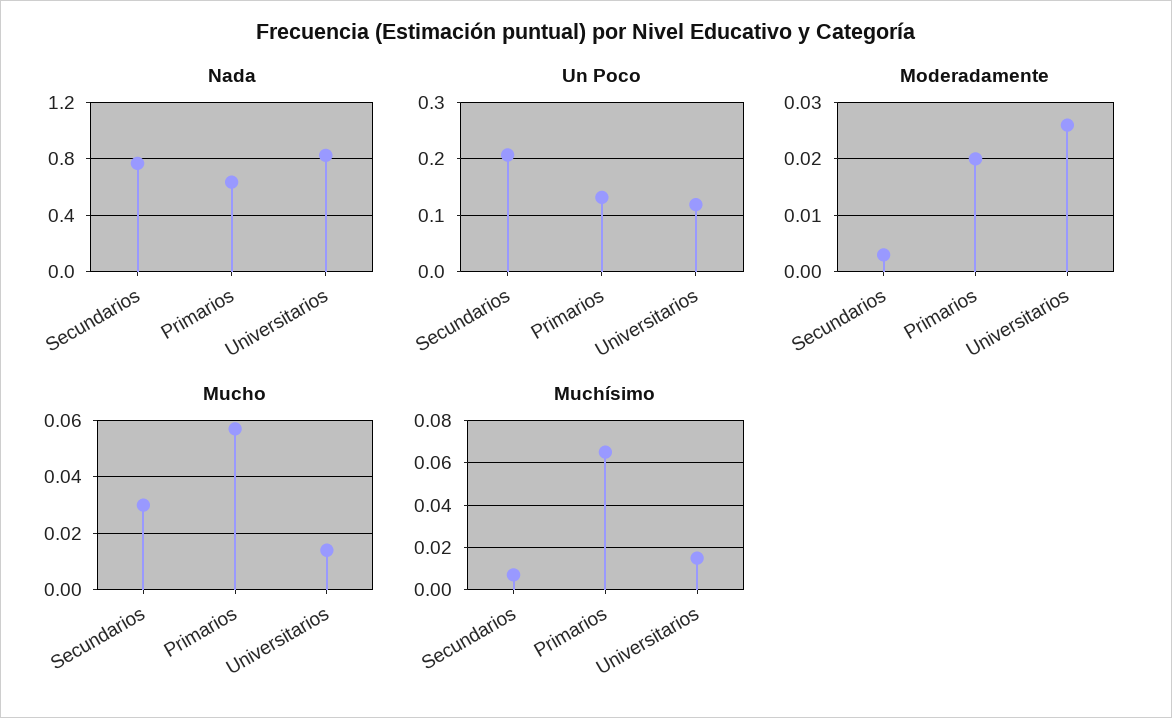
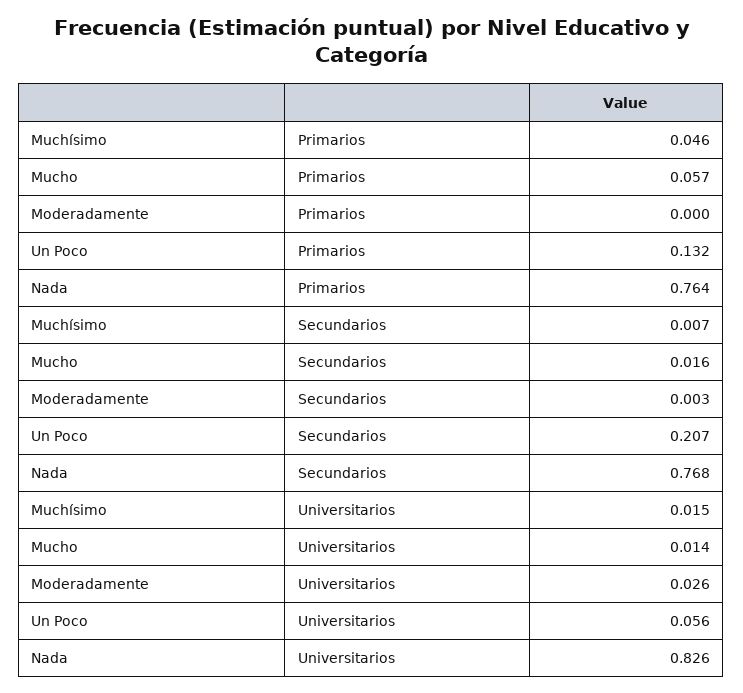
Nada, Primarios: 0.65 -> 0.764
Un Poco, Universitarios: 0.12 -> 0.056
Moderadamente, Primarios: 0.02 -> 0
Mucho, Secundarios: 0.03 -> 0.016
Muchísimo, Primarios: 0.065 -> 0.046

